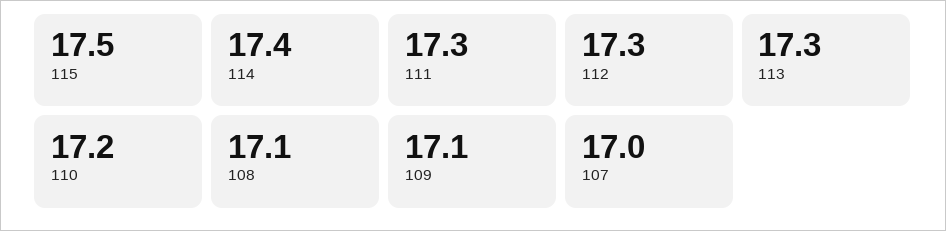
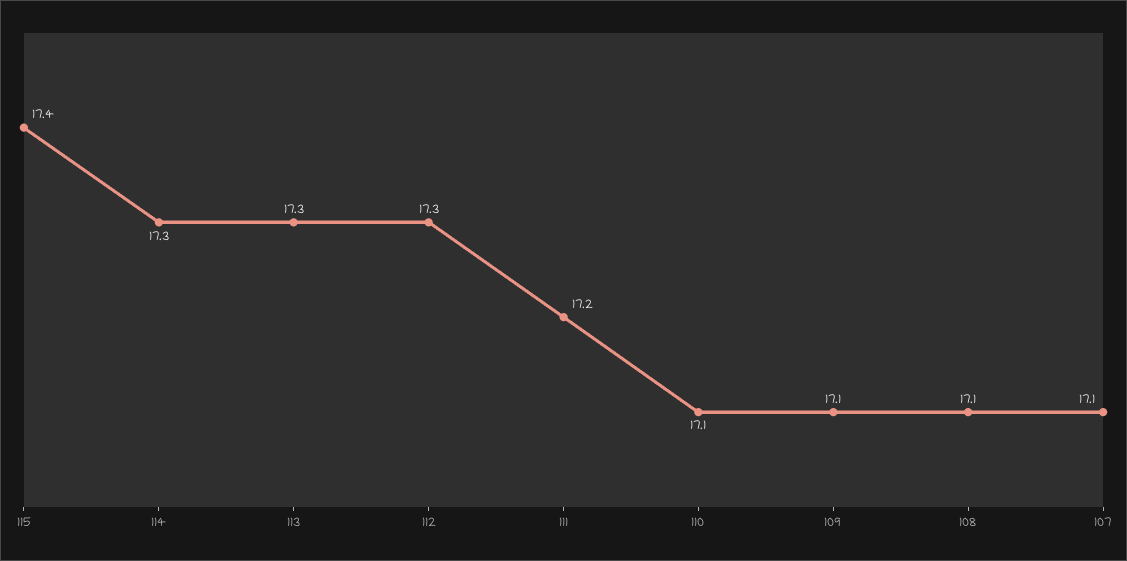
115: 17.5 -> 17.4
114: 17.4 -> 17.3
111: 17.3 -> 17.2
110: 17.2 -> 17.1
107: 17 -> 17.1

